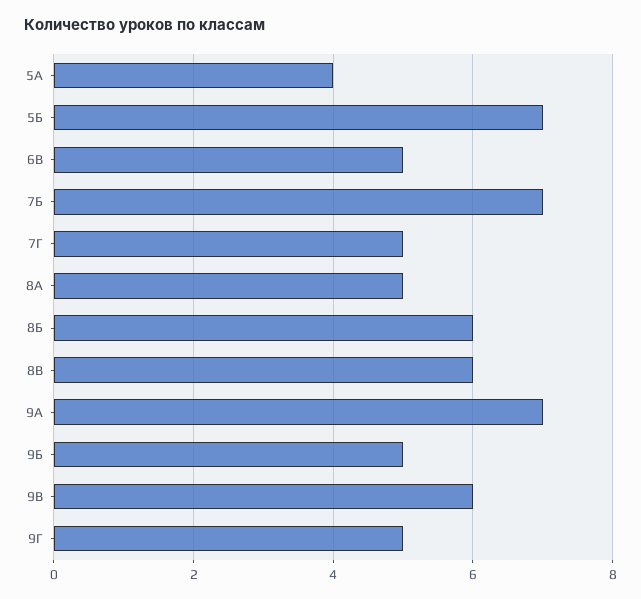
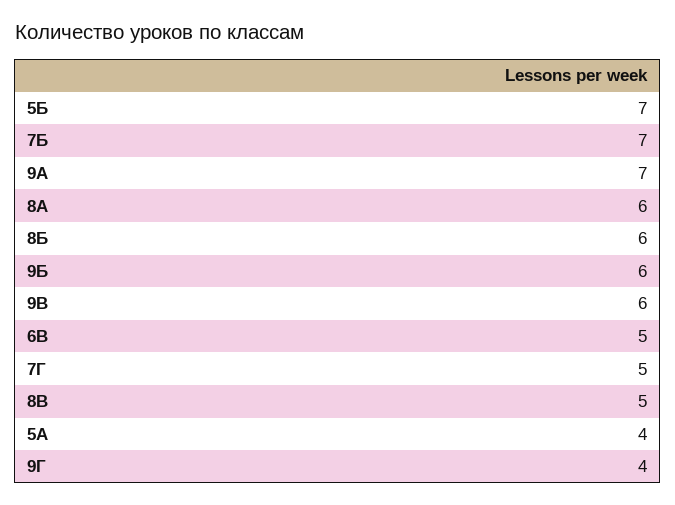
8А: 5 -> 6
8В: 6 -> 5
9Б: 5 -> 6
9Г: 5 -> 4

